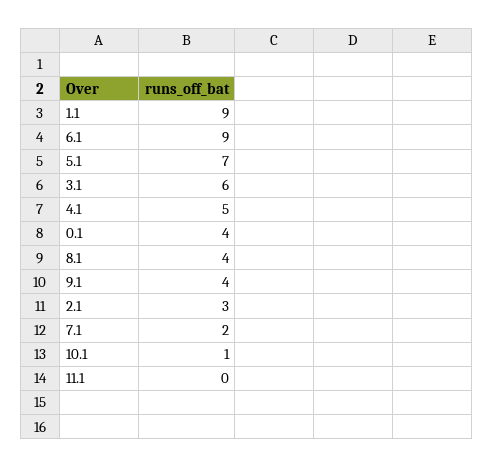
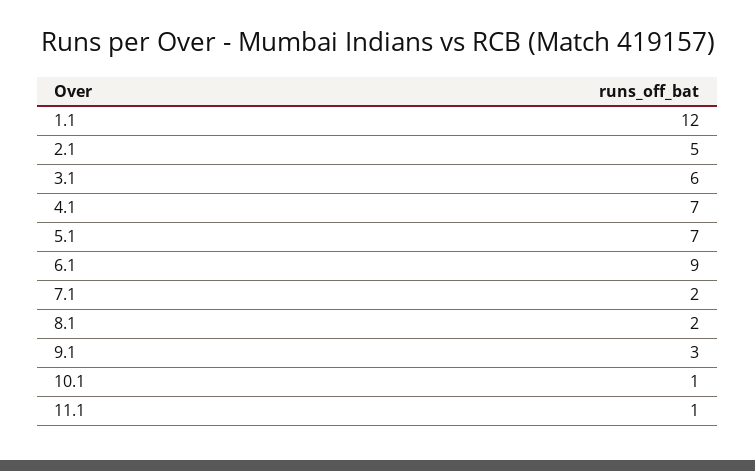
1.1: 9 -> 12
4.1: 5 -> 7
0.1: 4 -> none
8.1: 4 -> 2
9.1: 4 -> 3
2.1: 3 -> 5
11.1: 0 -> 1

